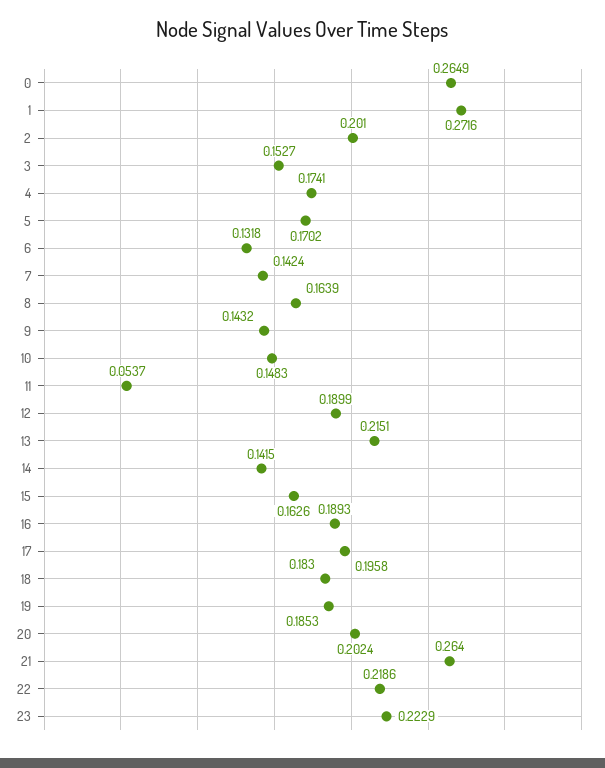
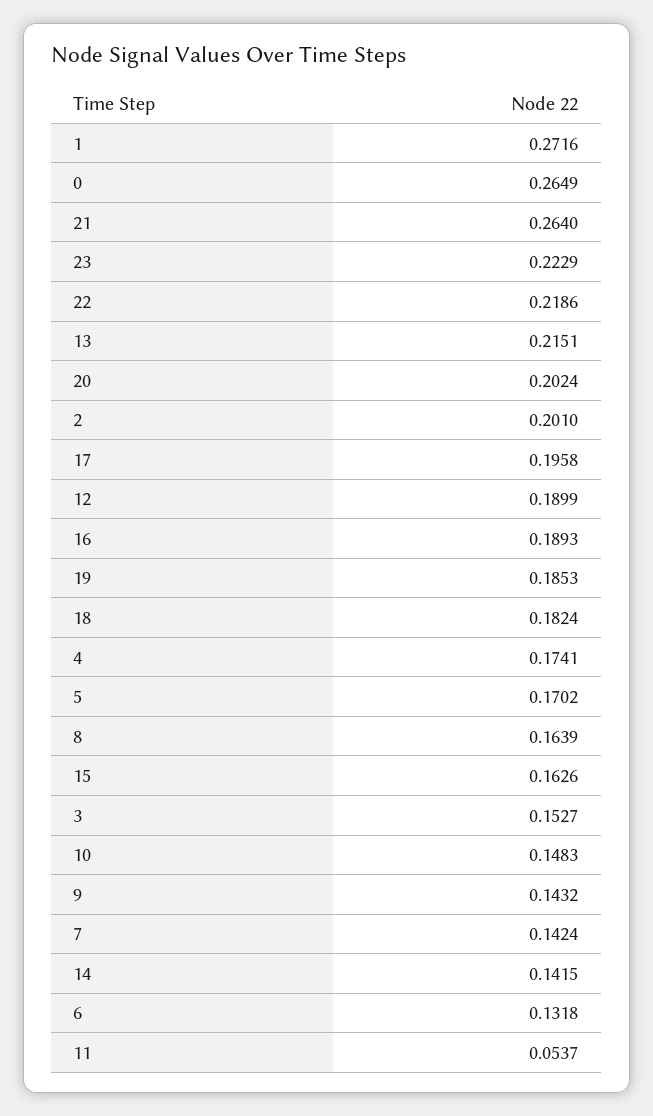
18: 0.183 -> 0.1824

